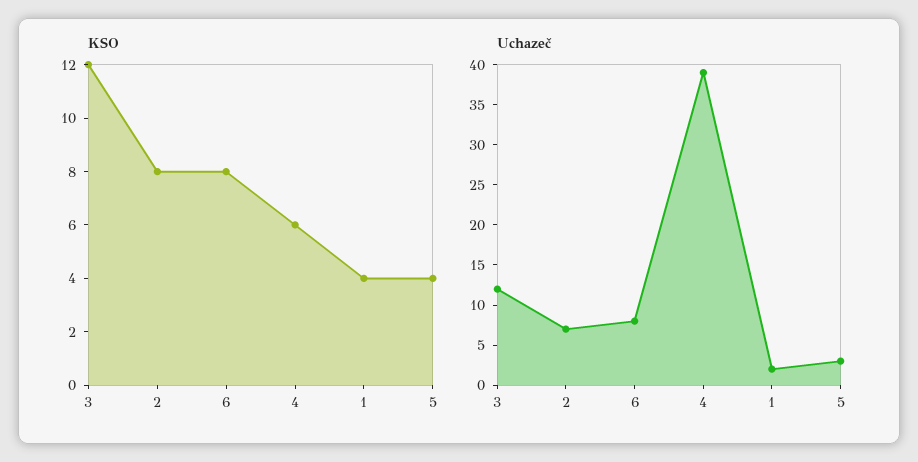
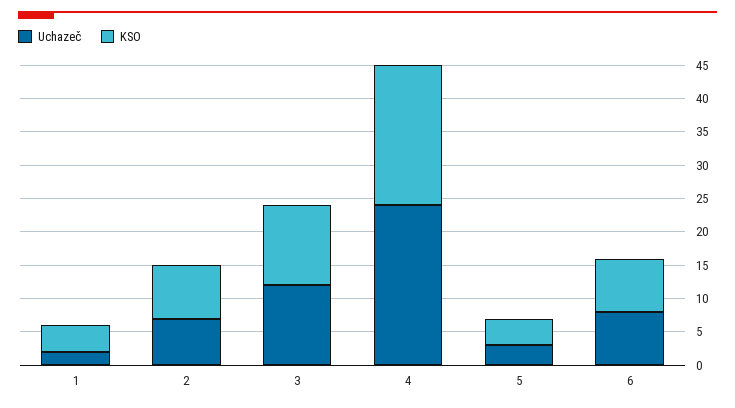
KSO, 4: 6 -> 20
Uchazeč, 4: 39 -> 25

